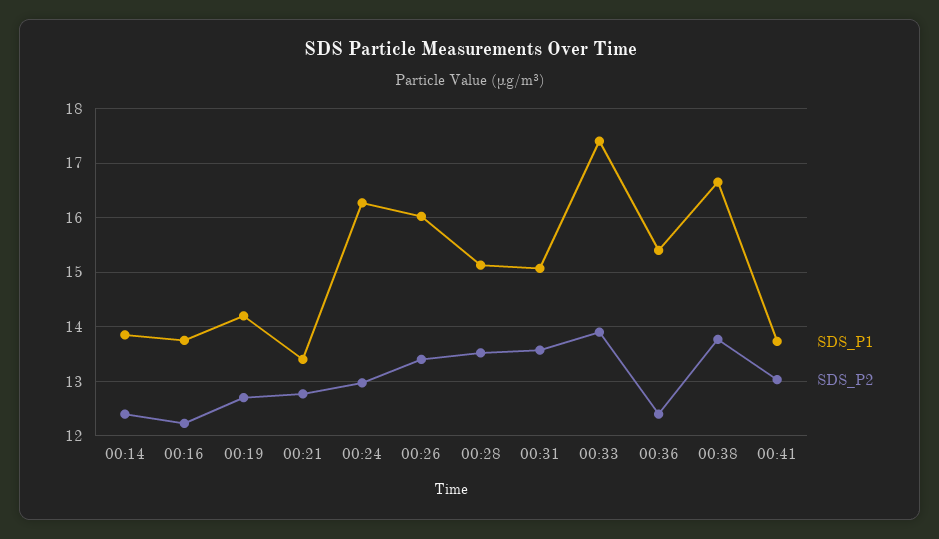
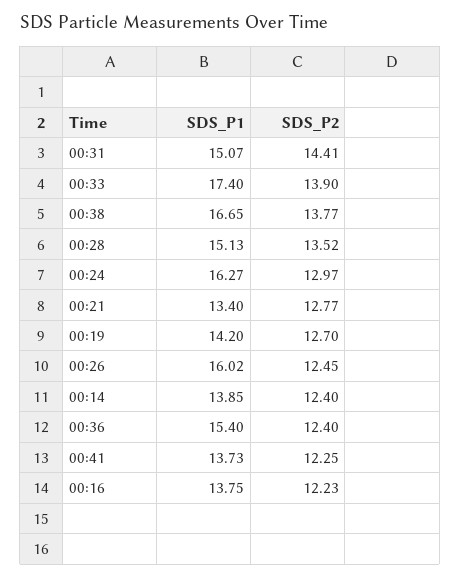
SDS_P2, 00:26: 13.4 -> 12.45
SDS_P2, 00:31: 13.6 -> 14.41
SDS_P2, 00:41: 13 -> 12.25

